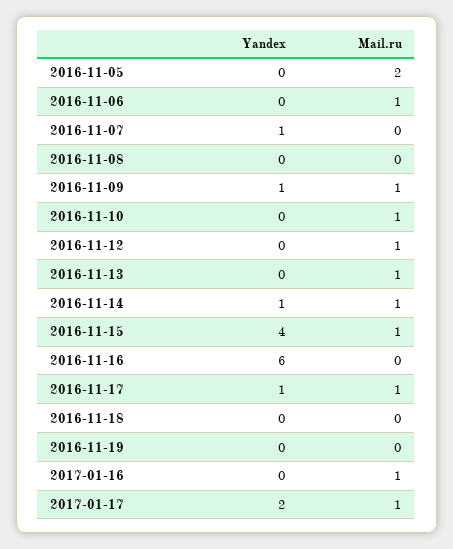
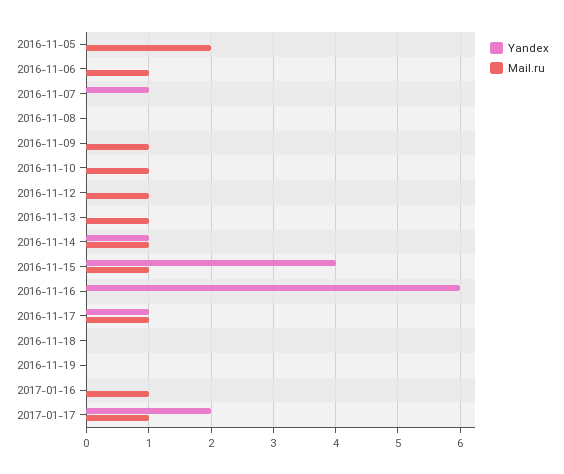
Yandex, 2016-11-09: 1 -> 0

